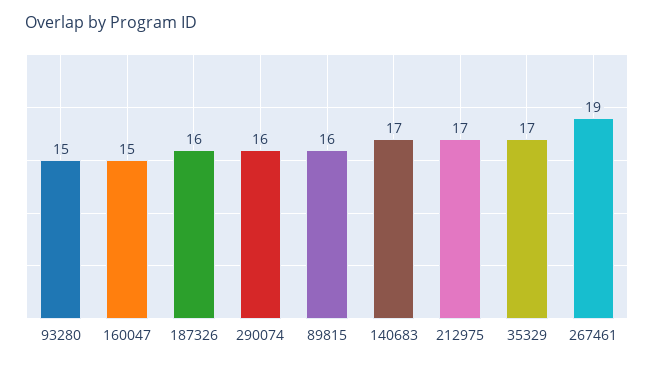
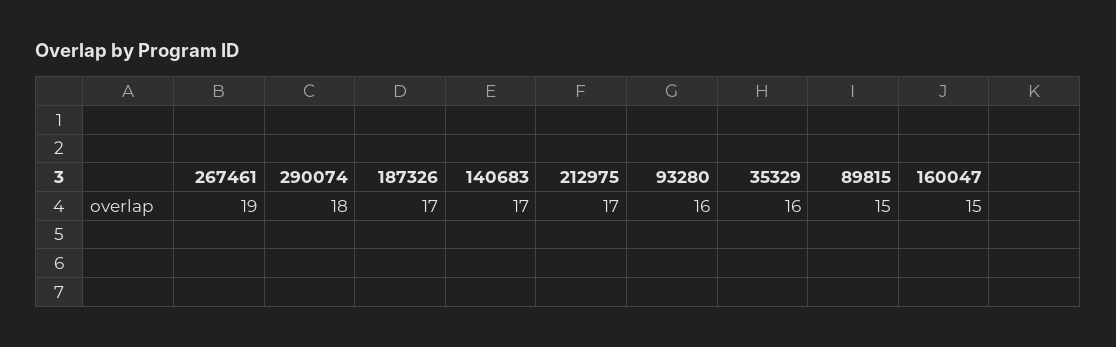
93280: 15 -> 16
187326: 16 -> 17
290074: 16 -> 18
89815: 16 -> 15
35329: 17 -> 16

